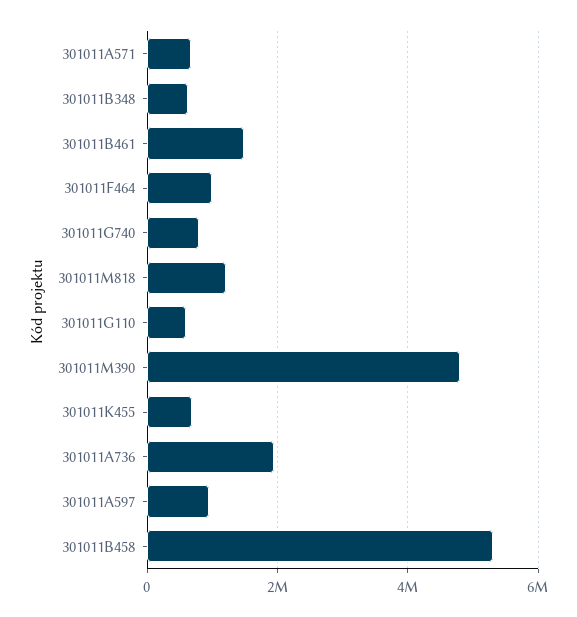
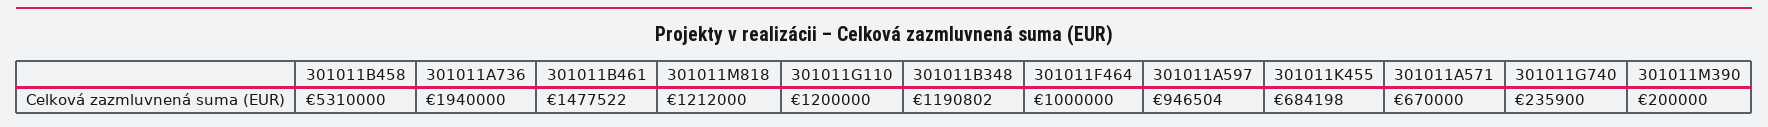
301011B348: 600000 -> 1190802
301011G740: 800000 -> 235900
301011G110: 600000 -> 1200000
301011M390: 4800000 -> 200000

